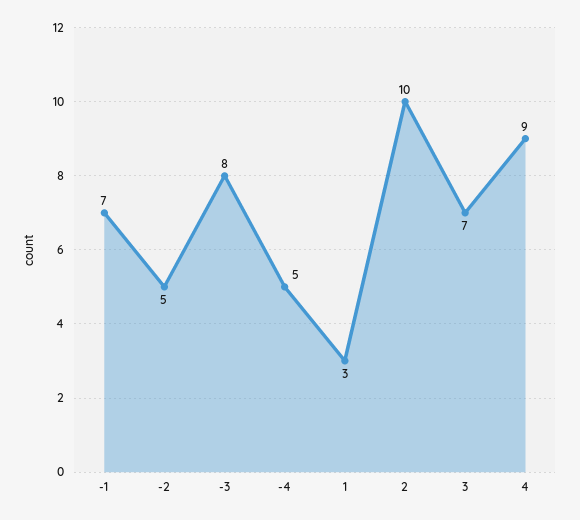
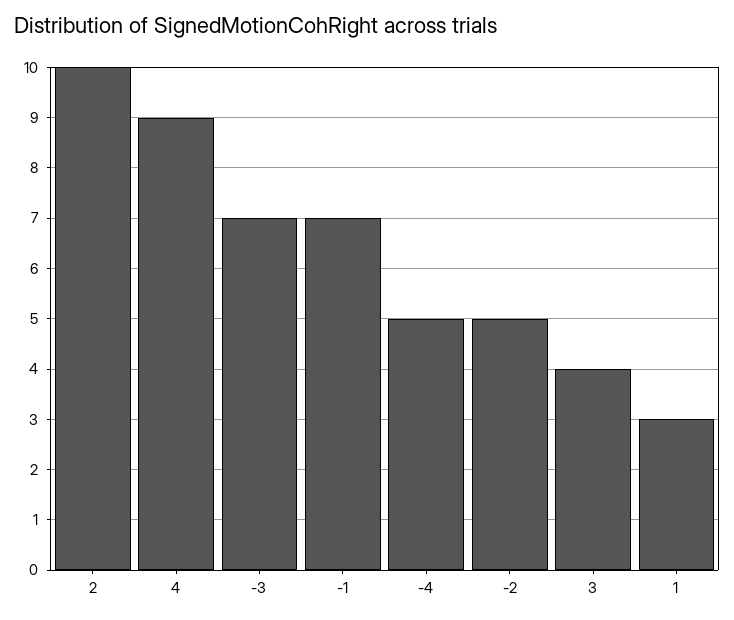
-3: 8 -> 7
3: 7 -> 4

